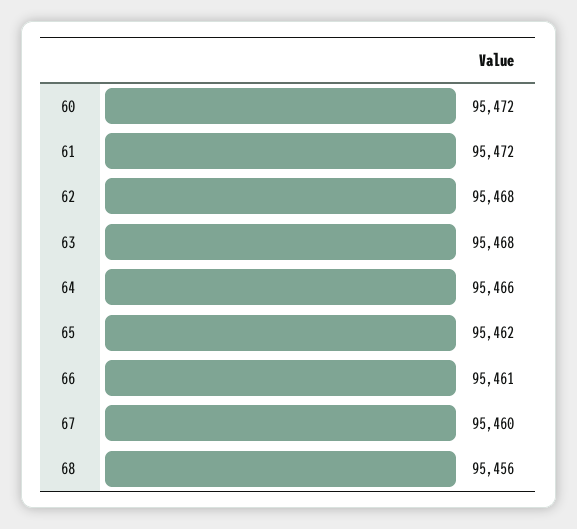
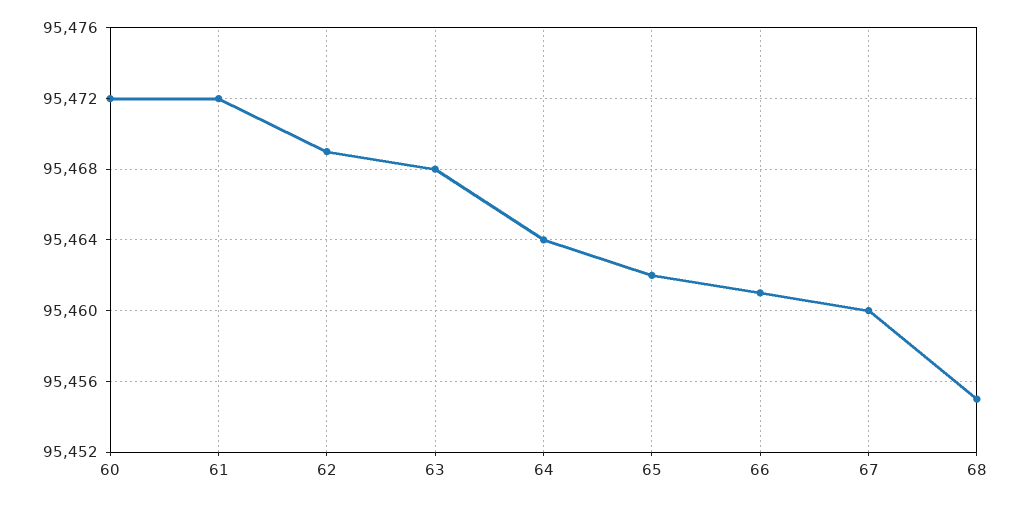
62: 95468 -> 95469
64: 95466 -> 95464
68: 95456 -> 95455

